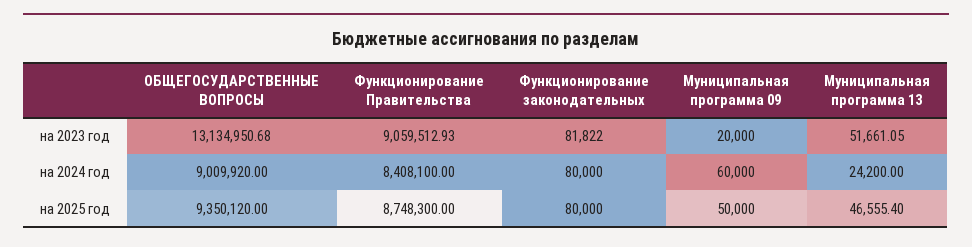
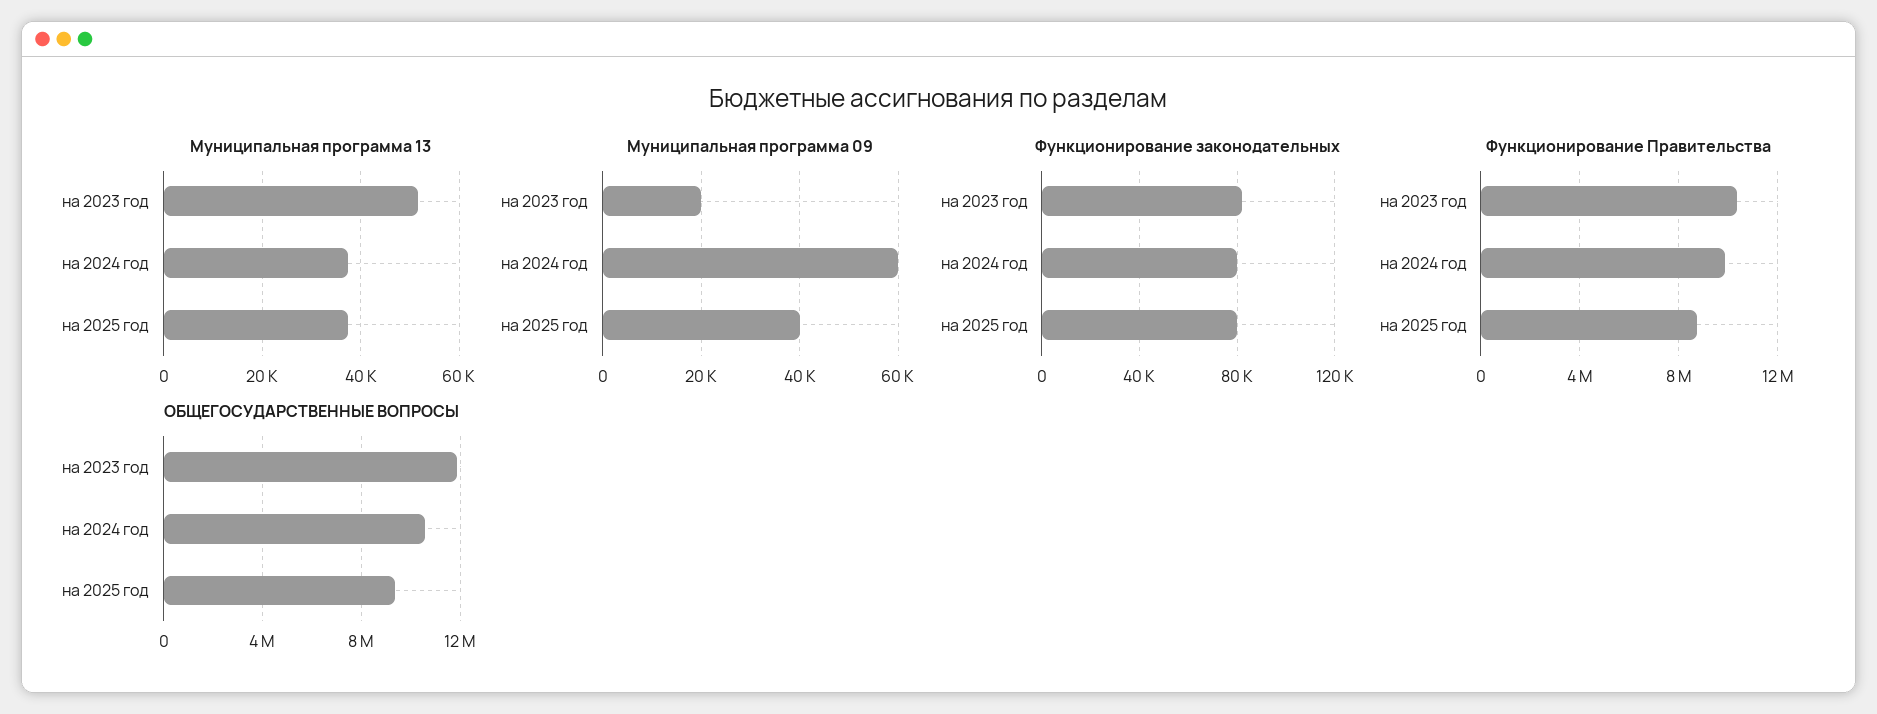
ОБЩЕГОСУДАРСТВЕННЫЕ ВОПРОСЫ, на 2023 год: 13134950.68 -> 12000000
Функционирование Правительства, на 2023 год: 9059512.93 -> 10500000
ОБЩЕГОСУДАРСТВЕННЫЕ ВОПРОСЫ, на 2024 год: 9009920 -> 10500000
Функционирование Правительства, на 2024 год: 8408100 -> 10000000
Муниципальная программа 13, на 2024 год: 24200 -> 38000
Муниципальная программа 09, на 2025 год: 50000 -> 40000
Муниципальная программа 13, на 2025 год: 46555.4 -> 38000

